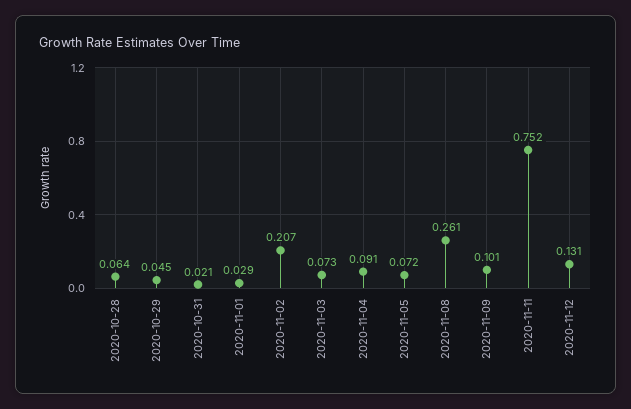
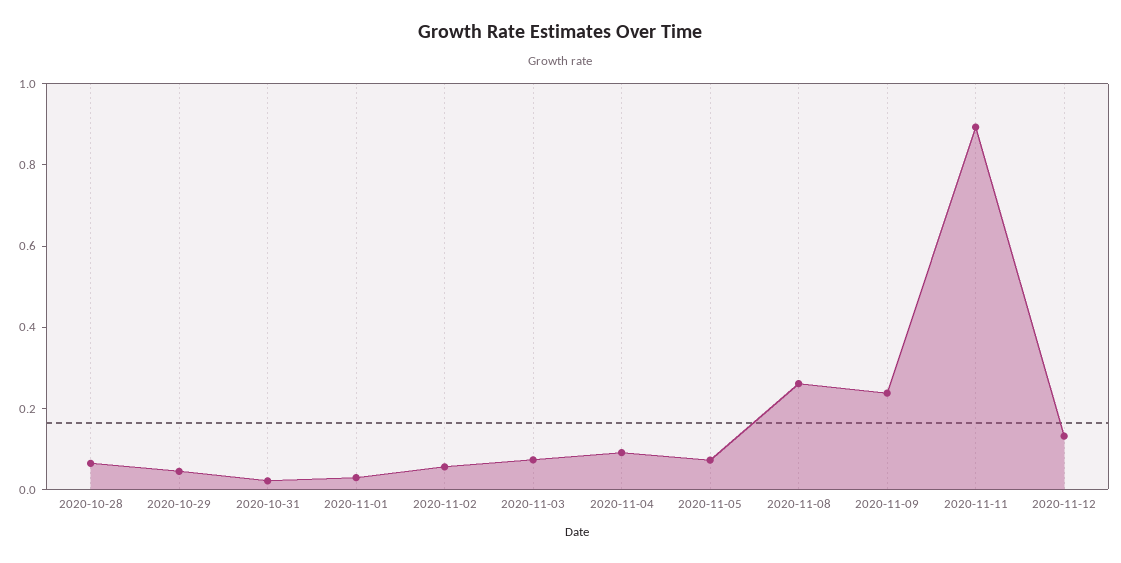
2020-11-02: 0.207 -> 0.05
2020-11-09: 0.101 -> 0.25
2020-11-11: 0.752 -> 0.9

